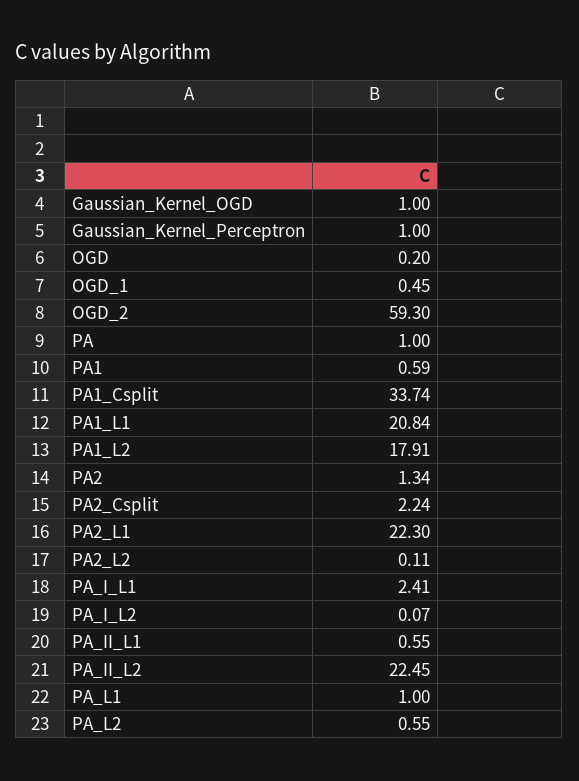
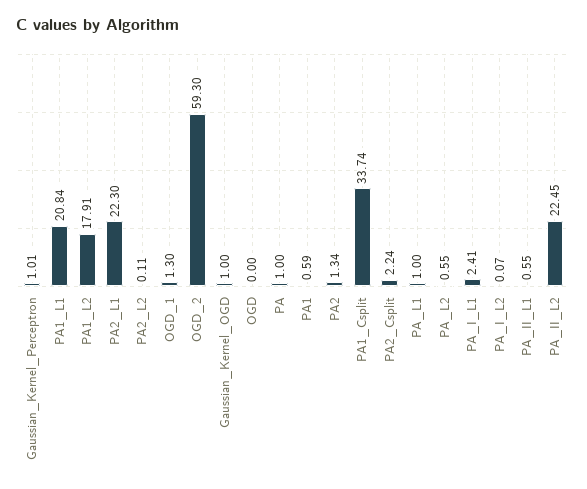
Gaussian_Kernel_Perceptron: 1 -> 1.01
OGD: 0.2 -> 0
OGD_1: 0.45 -> 1.3

